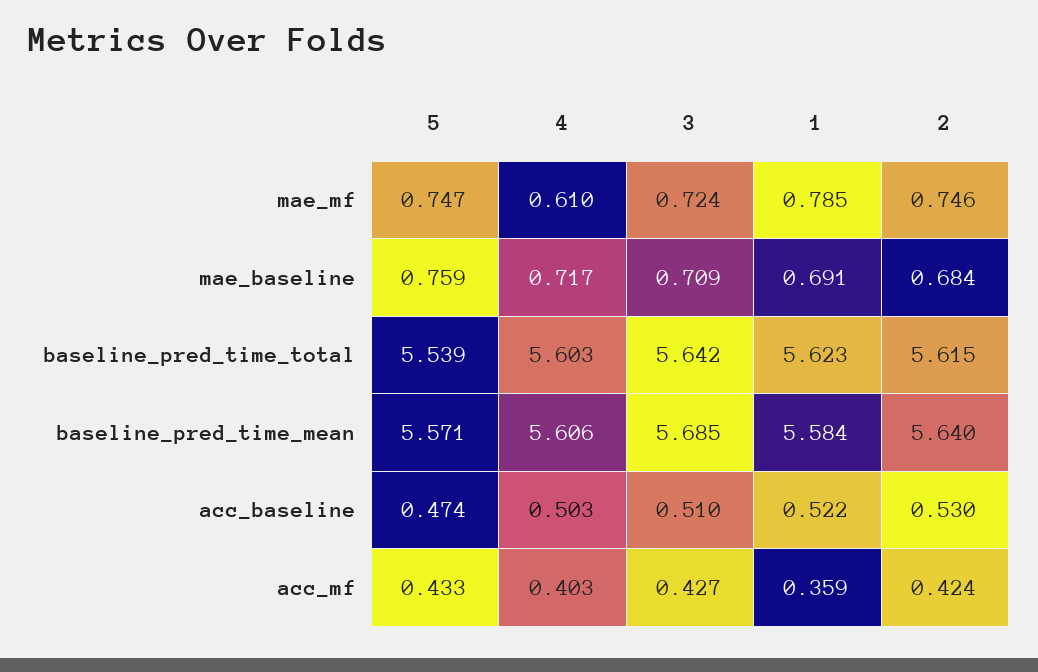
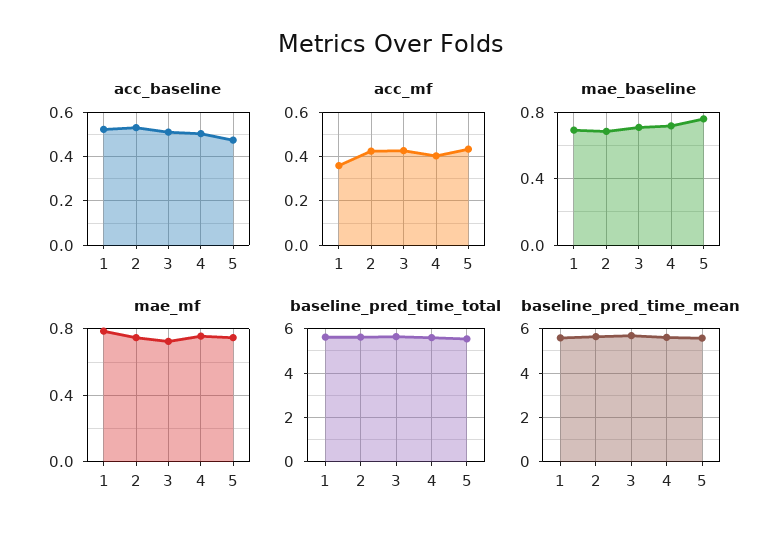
mae_mf, 4: 0.61 -> 0.75

